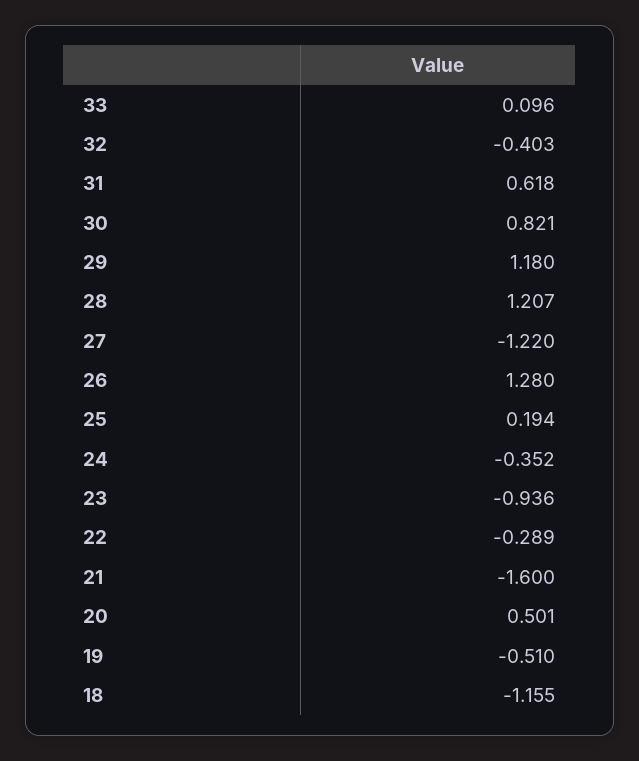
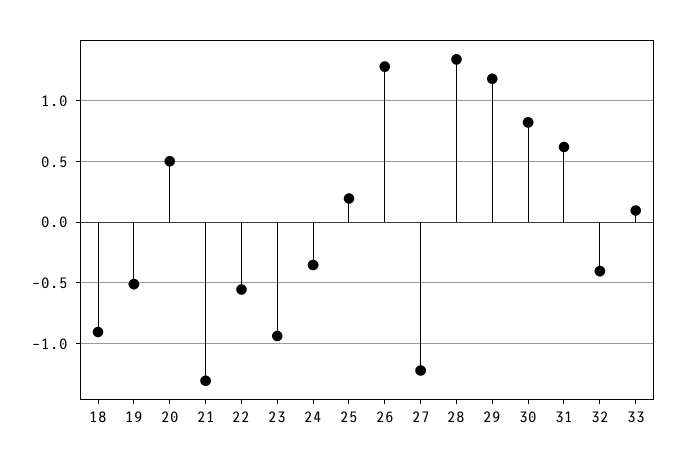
28: 1.207 -> 1.35
22: -0.289 -> -0.55
21: -1.6 -> -1.3
18: -1.155 -> -0.9

